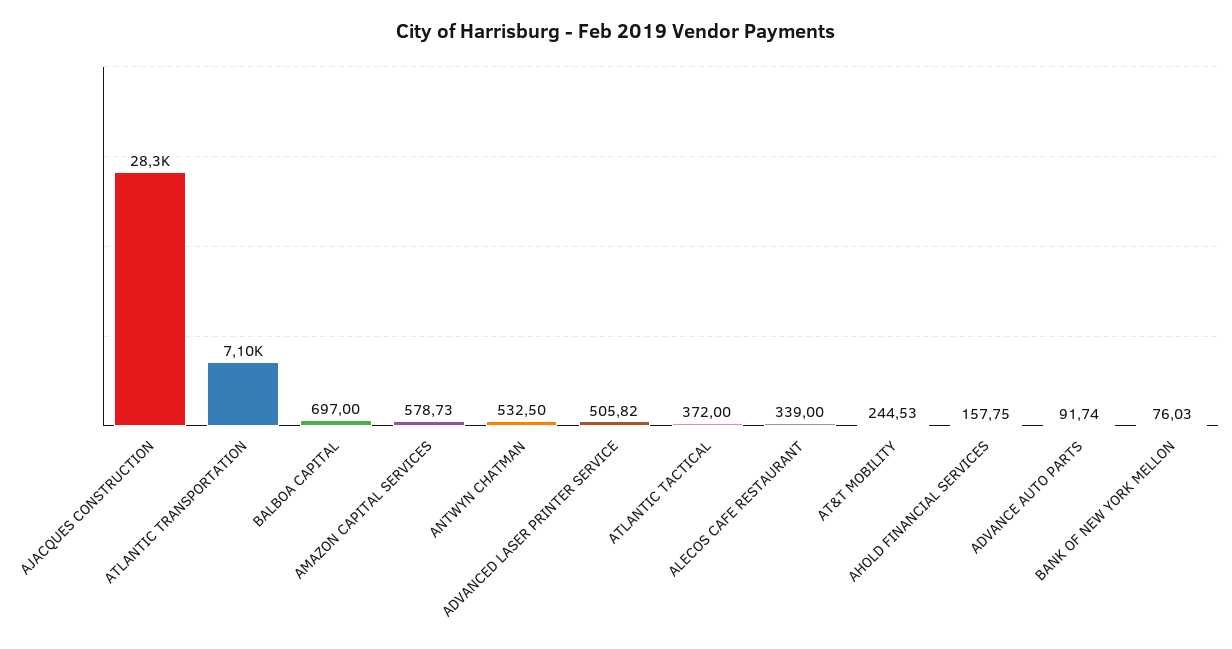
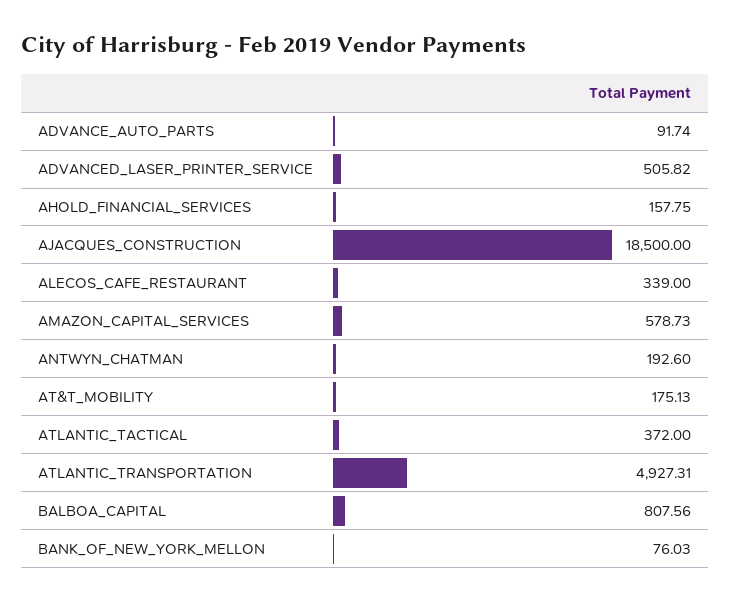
AJACQUES CONSTRUCTION: 28300 -> 18500
ATLANTIC TRANSPORTATION: 7100 -> 4927.31
BALBOA CAPITAL: 697 -> 807.56
ANTWYN CHATMAN: 532.5 -> 192.6
AT&T MOBILITY: 244.53 -> 175.13

